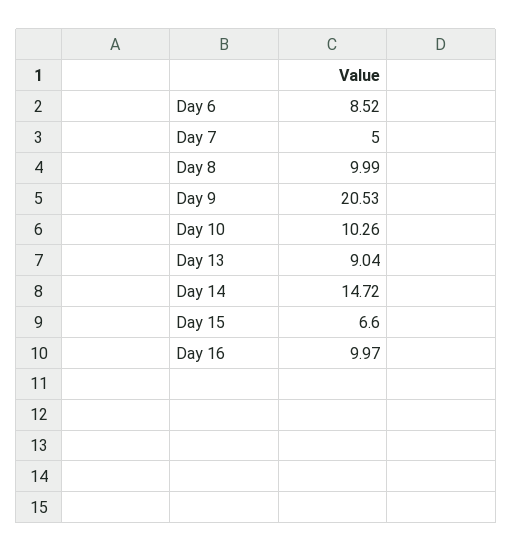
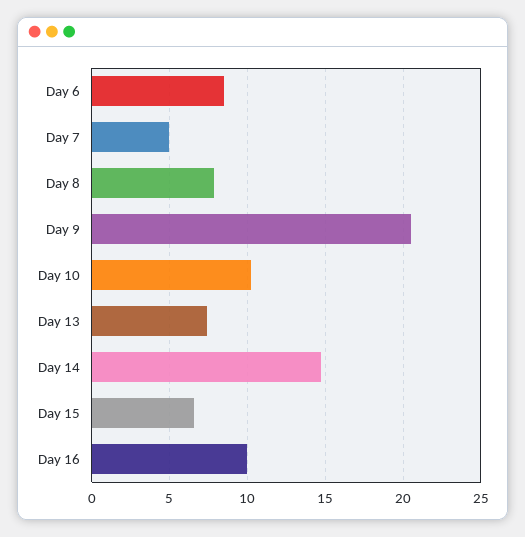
Day 8: 9.99 -> 8
Day 13: 9.04 -> 7.5

